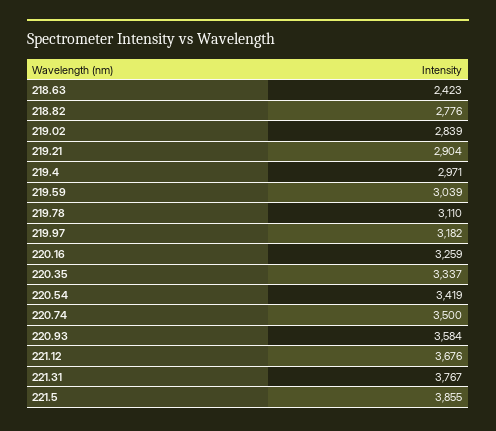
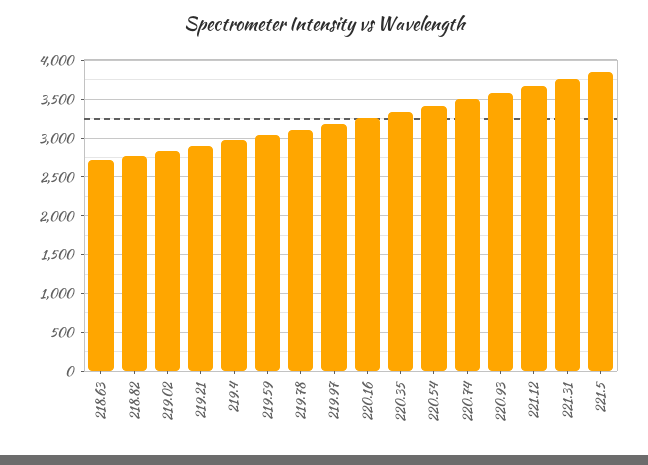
218.63: 2423 -> 2700

